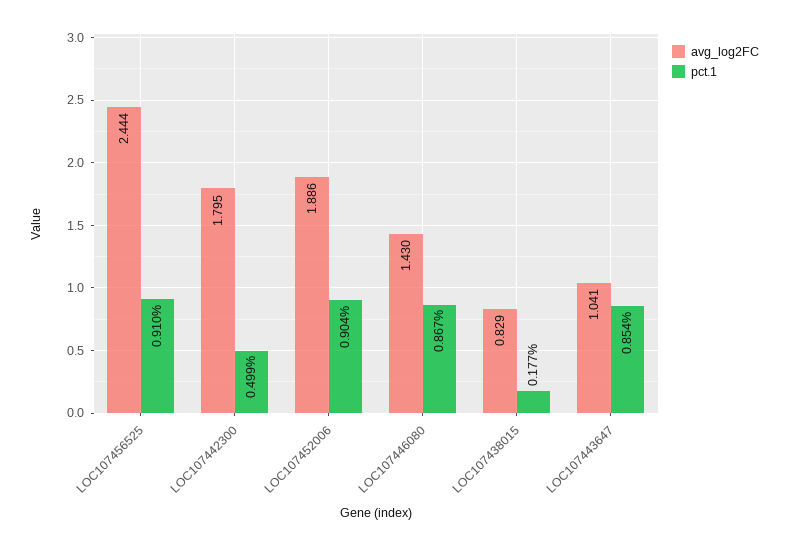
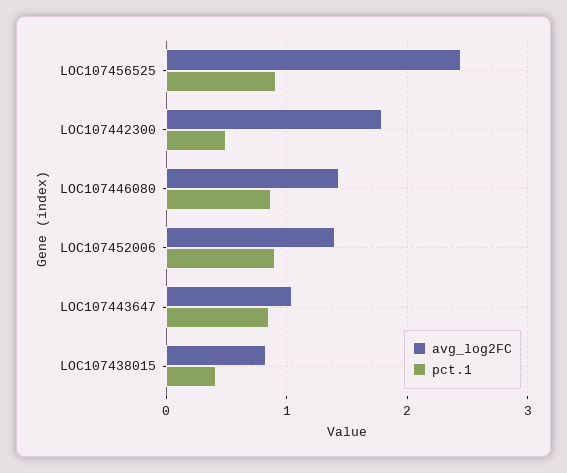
avg_log2FC, LOC107452006: 1.886 -> 1.4
pct.1, LOC107438015: 0.177 -> 0.4

